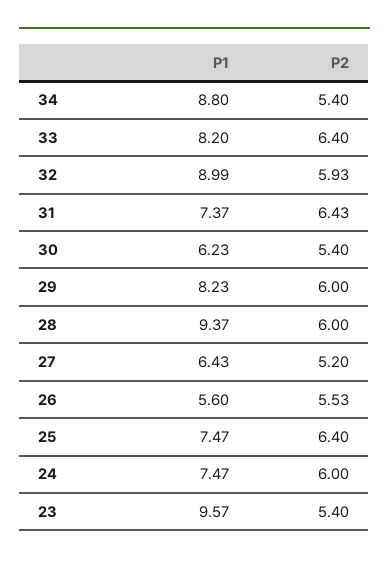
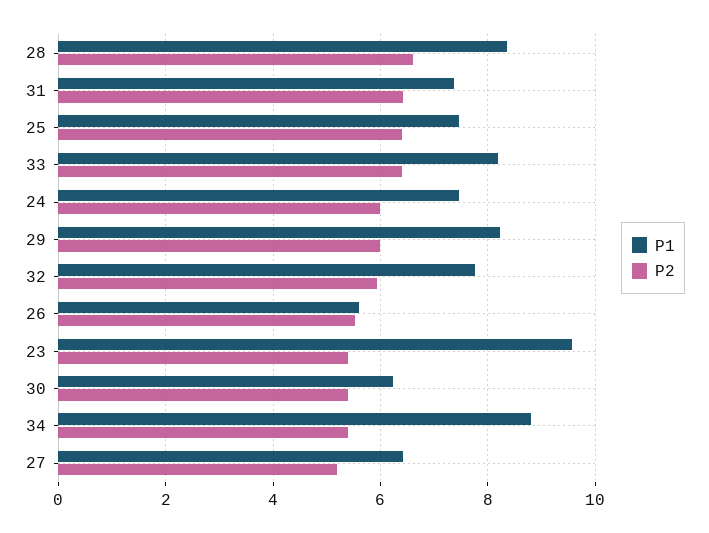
P1, 32: 8.99 -> 7.8
P1, 28: 9.37 -> 8.4
P2, 28: 6 -> 6.6

